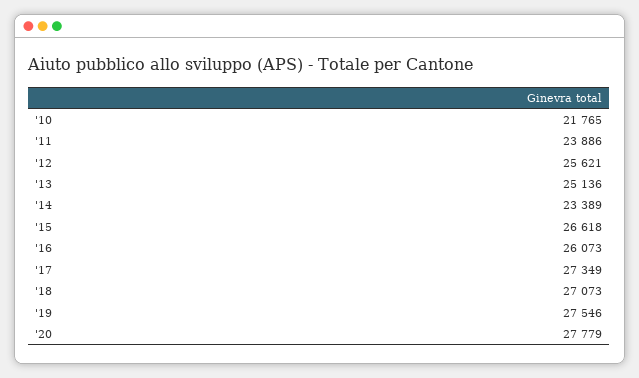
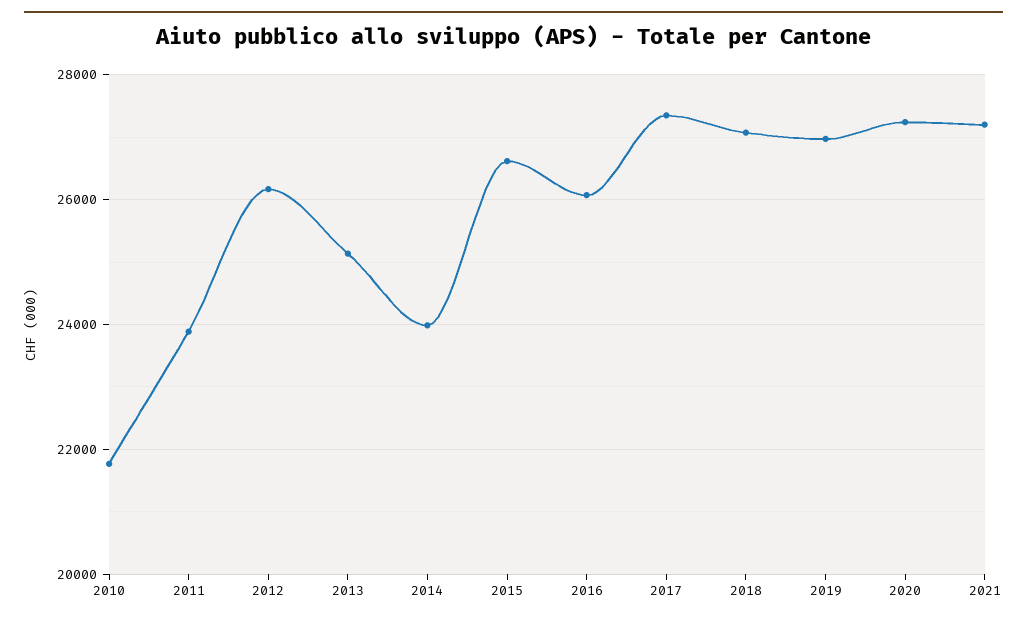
'12: 25621 -> 26200
'14: 23389 -> 24000
'19: 27546 -> 27000
'20: 27779 -> 27200
2021: none -> 27200

